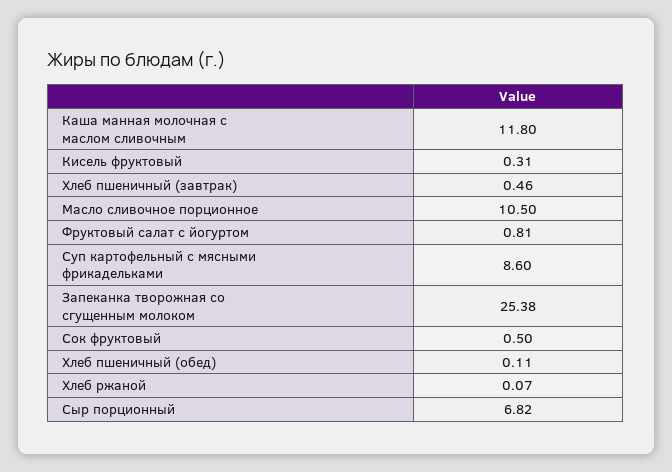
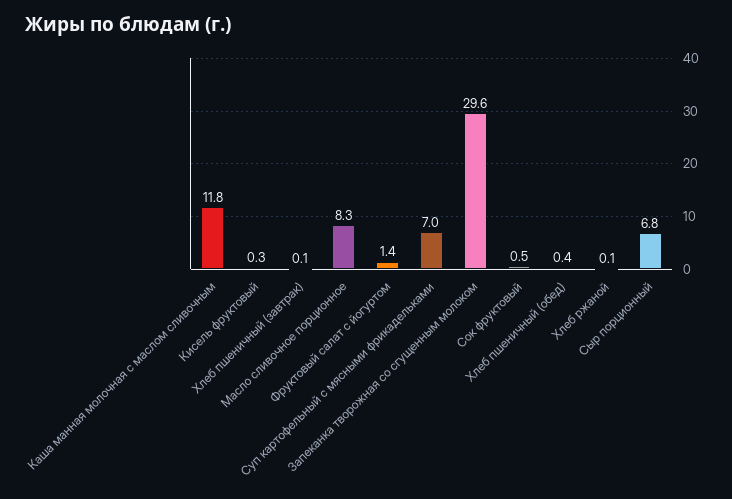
Хлеб пшеничный (завтрак): 0.46 -> 0.1
Масло сливочное порционное: 10.5 -> 8.3
Фруктовый салат с йогуртом: 0.81 -> 1.4
Суп картофельный с мясными фрикадельками: 8.6 -> 7
Запеканка творожная со сгущенным молоком: 25.38 -> 29.6
Хлеб пшеничный (обед): 0.11 -> 0.4

